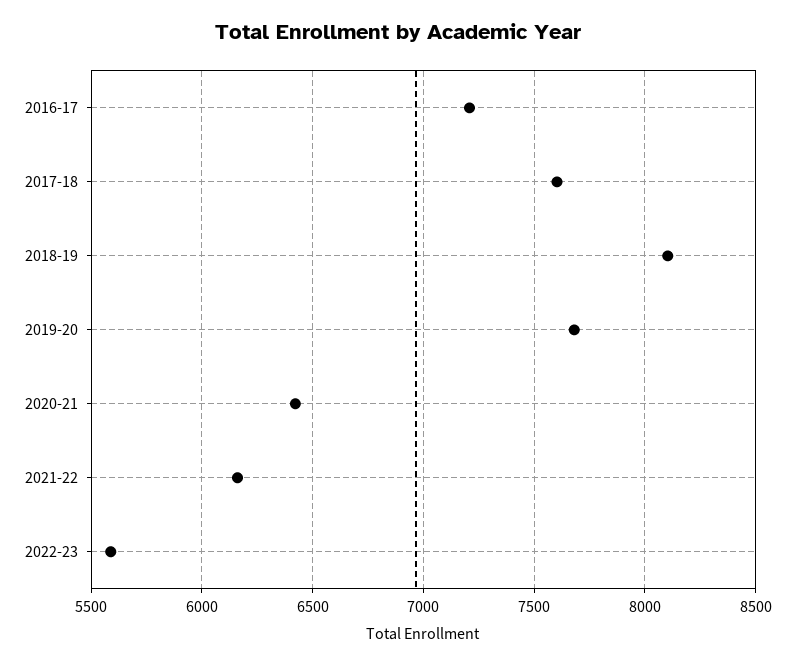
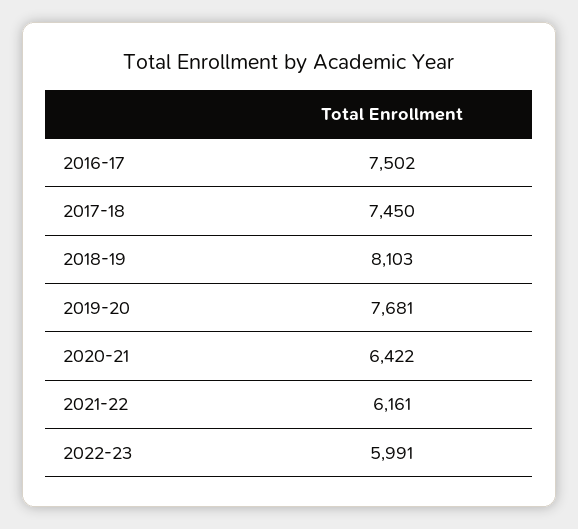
2016-17: 7200 -> 7502
2017-18: 7600 -> 7450
2022-23: 5600 -> 5991

